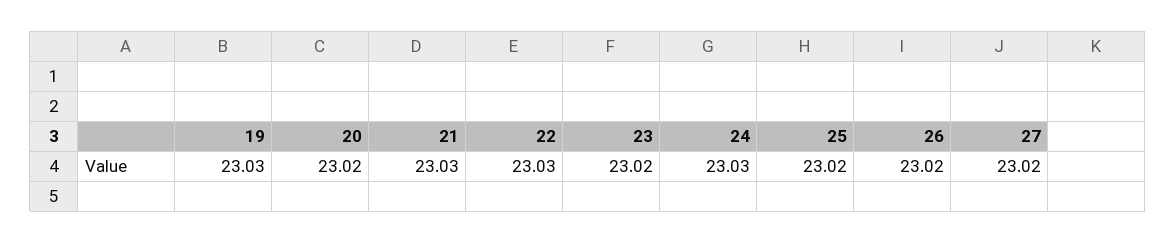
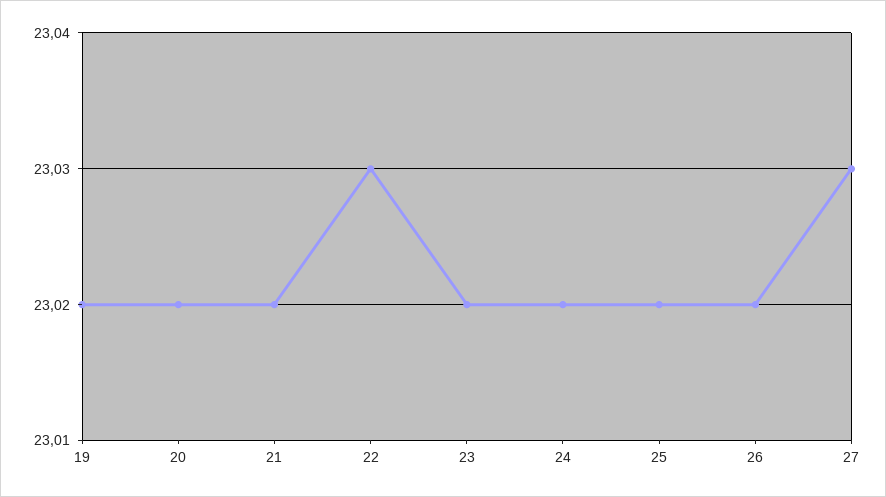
19: 23.03 -> 23.02
21: 23.03 -> 23.02
24: 23.03 -> 23.02
27: 23.02 -> 23.03

